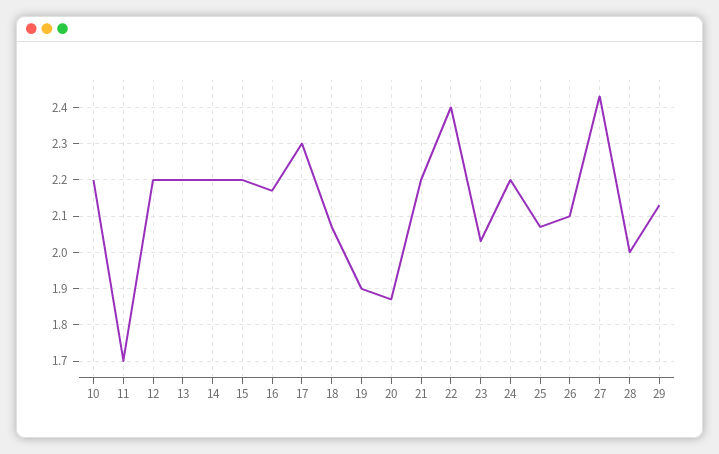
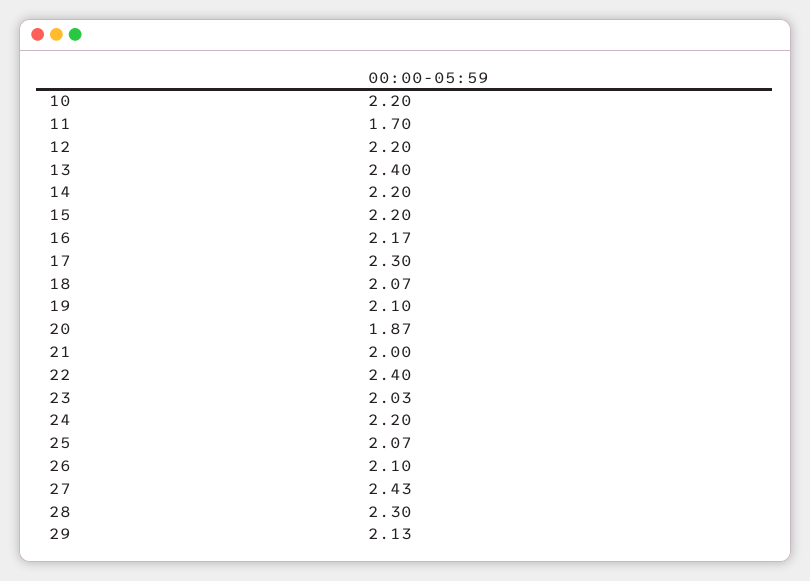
13: 2.2 -> 2.4
19: 1.9 -> 2.1
21: 2.2 -> 2
28: 2 -> 2.3

